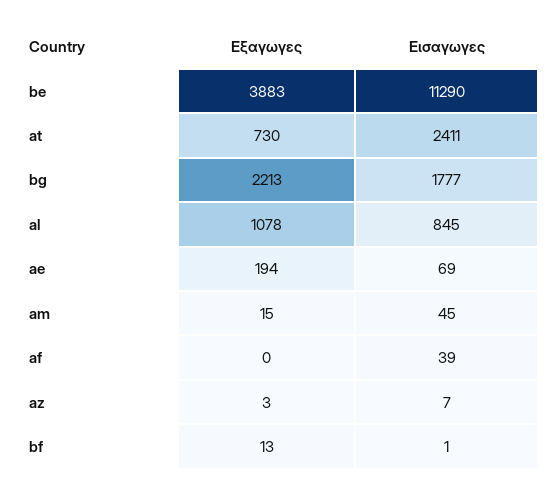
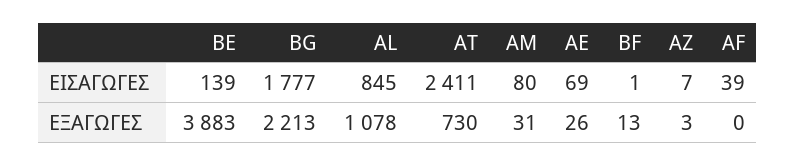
Εισαγωγες, be: 11290 -> 139
Εξαγωγες, ae: 194 -> 26
Εξαγωγες, am: 15 -> 31
Εισαγωγες, am: 45 -> 80

